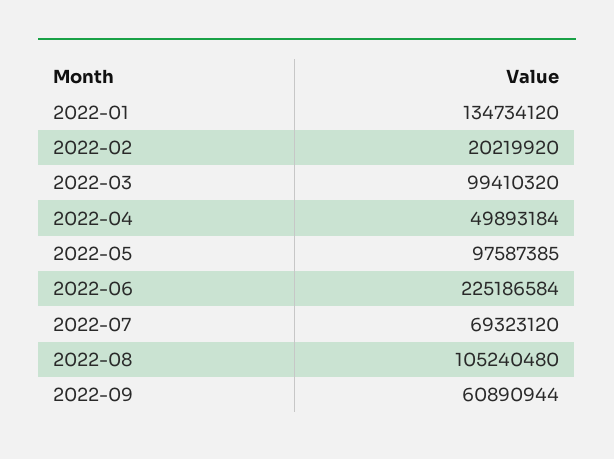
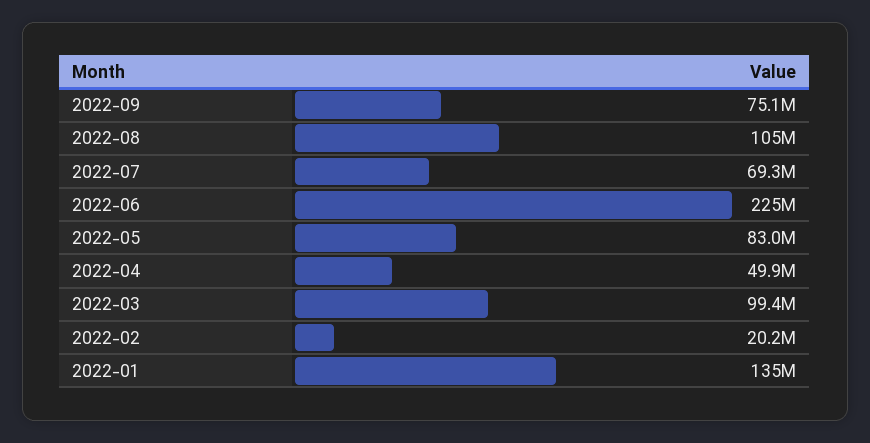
2022-05: 97587385 -> 83000000
2022-09: 60890944 -> 75100000

